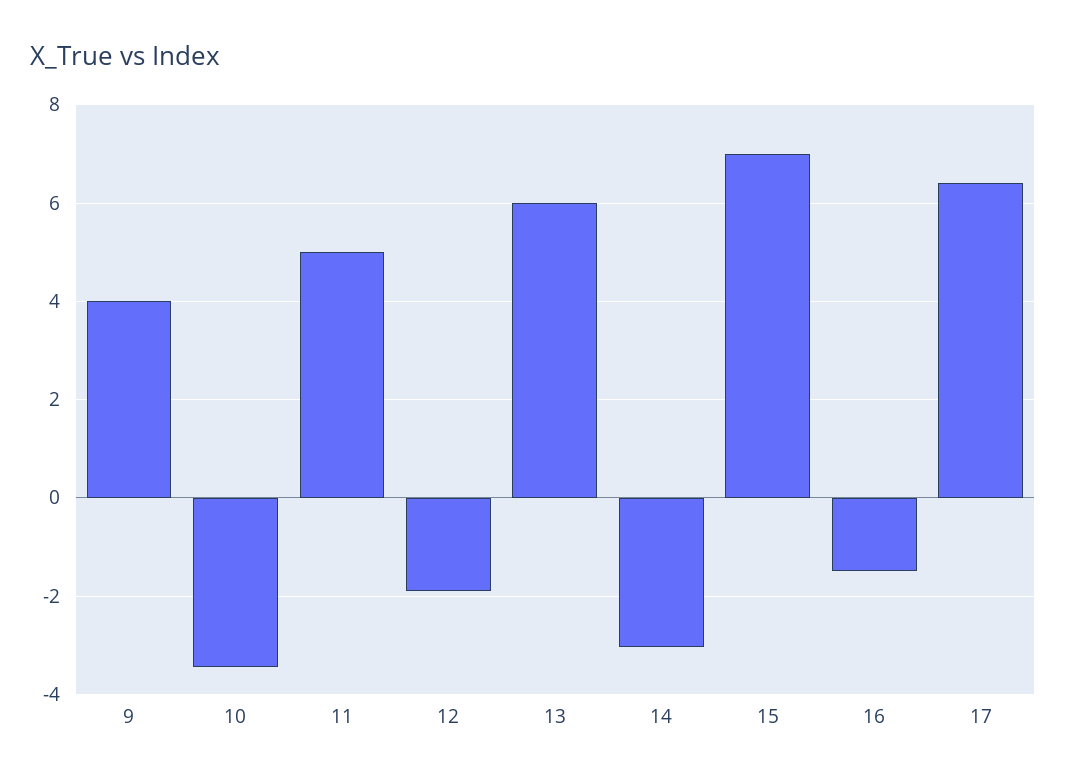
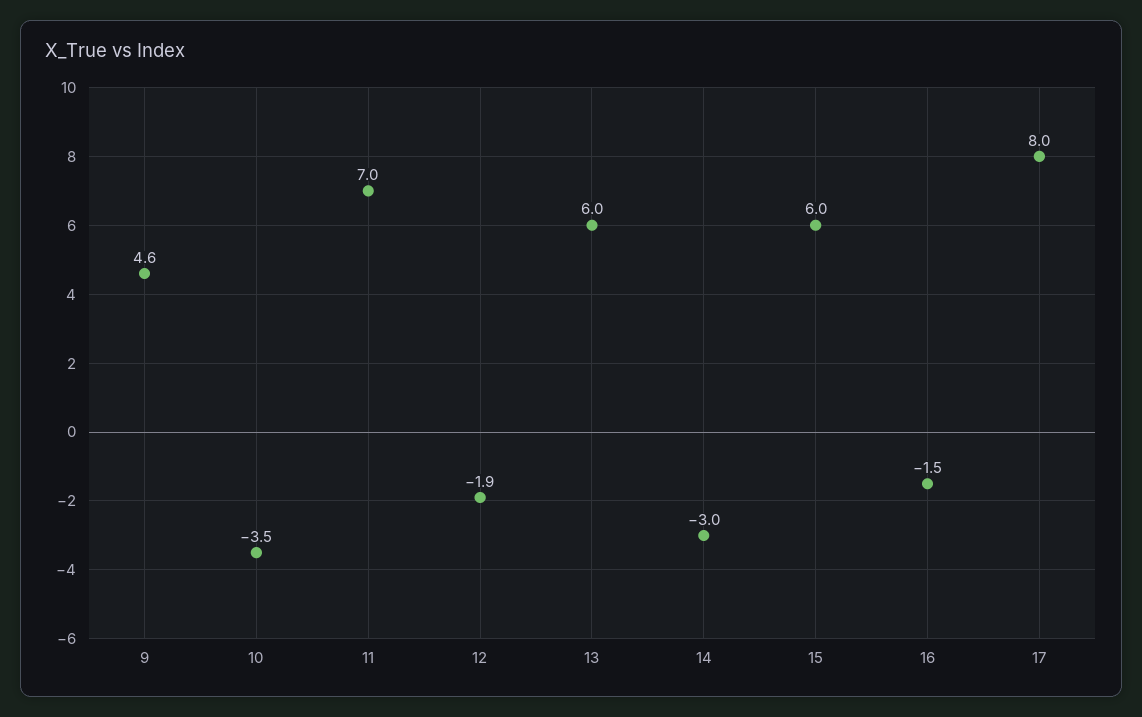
9: 4 -> 4.6
11: 5 -> 7
15: 7 -> 6
17: 6.4 -> 8

